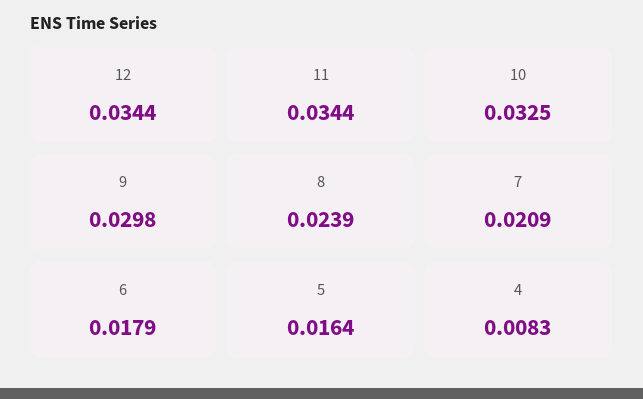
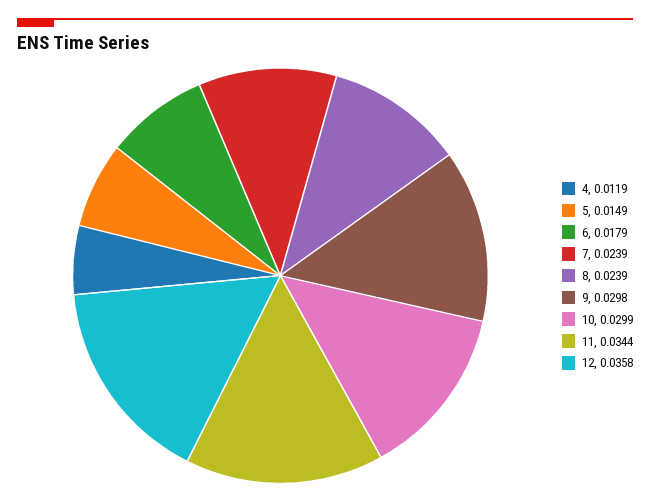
12: 0.0344 -> 0.0358
10: 0.0325 -> 0.0299
7: 0.0209 -> 0.0239
5: 0.0164 -> 0.0149
4: 0.0083 -> 0.0119

